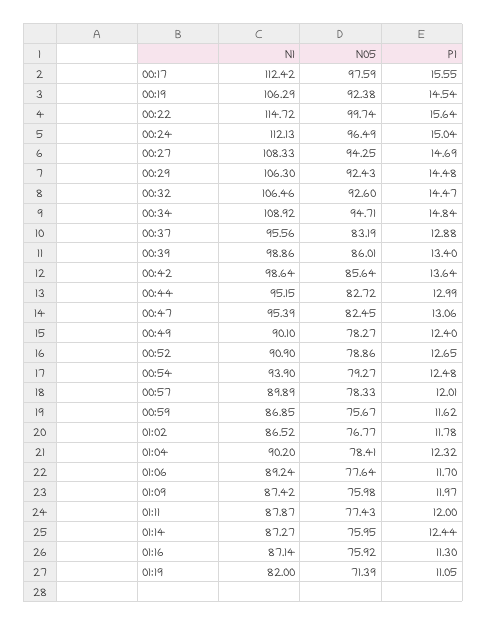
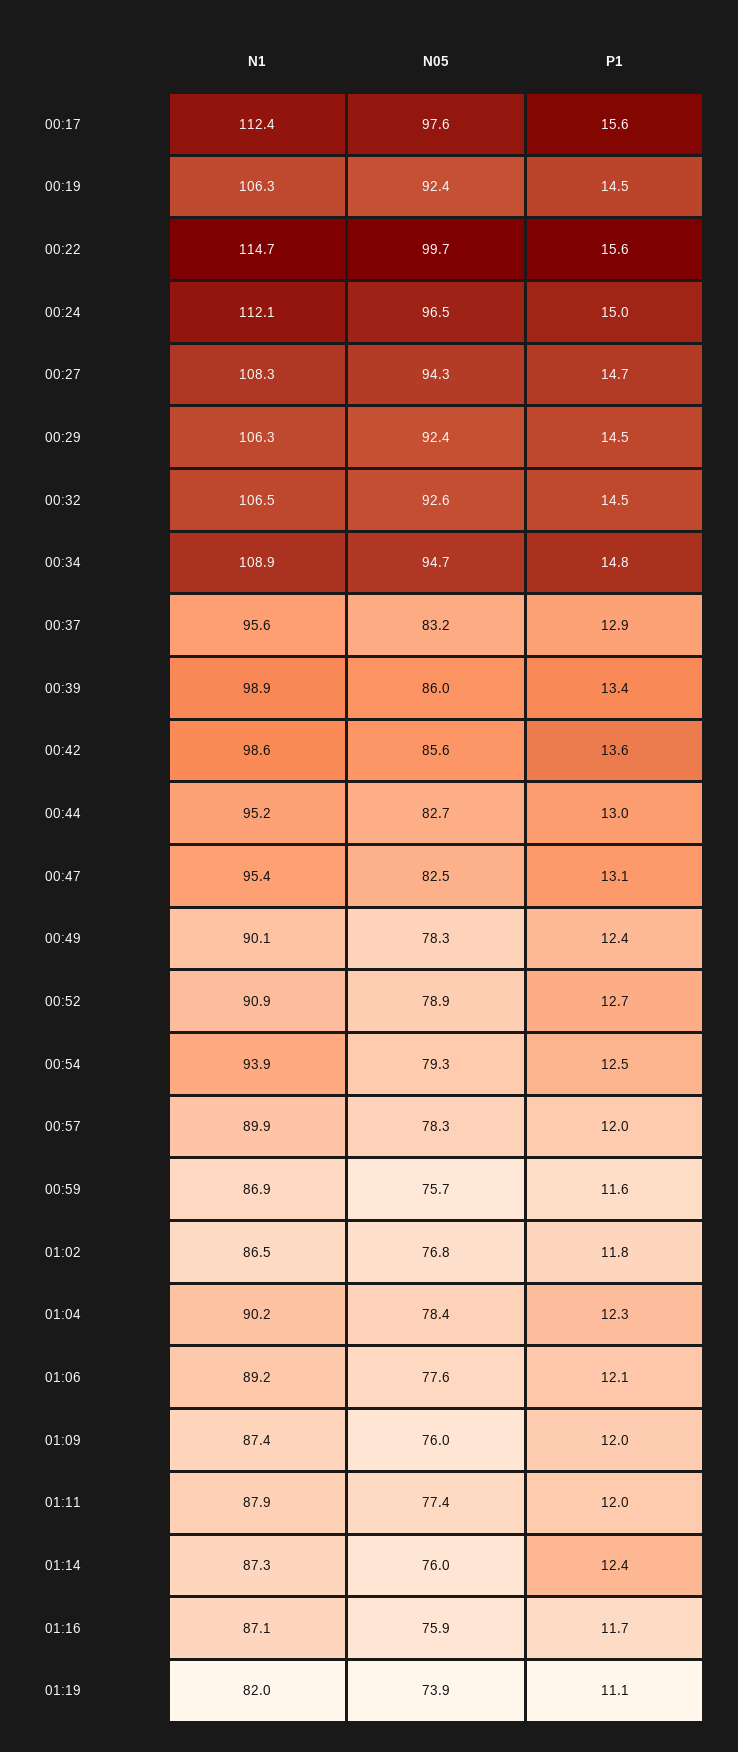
P1, 01:06: 11.7 -> 12.1
P1, 01:16: 11.3 -> 11.7
N05, 01:19: 71.39 -> 73.9

